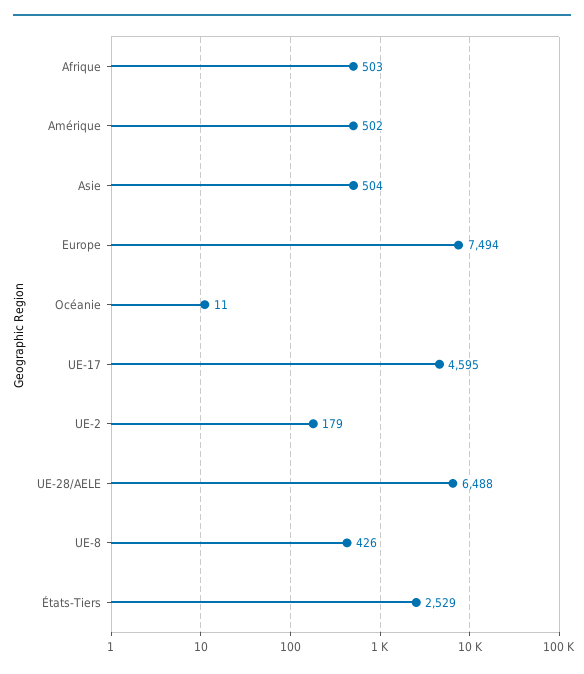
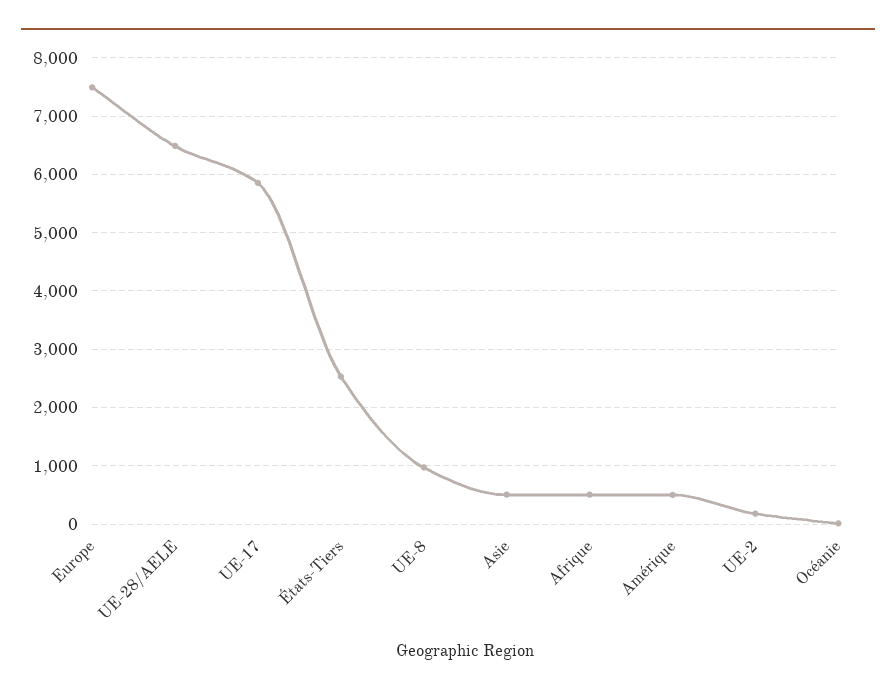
UE-17: 4595 -> 5800
UE-8: 426 -> 1000

